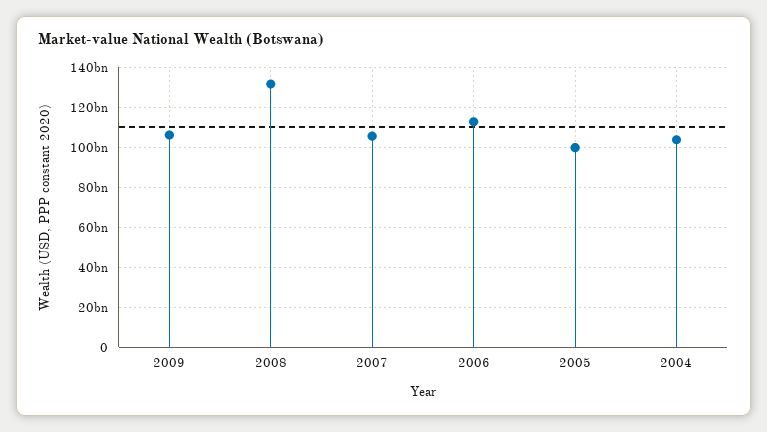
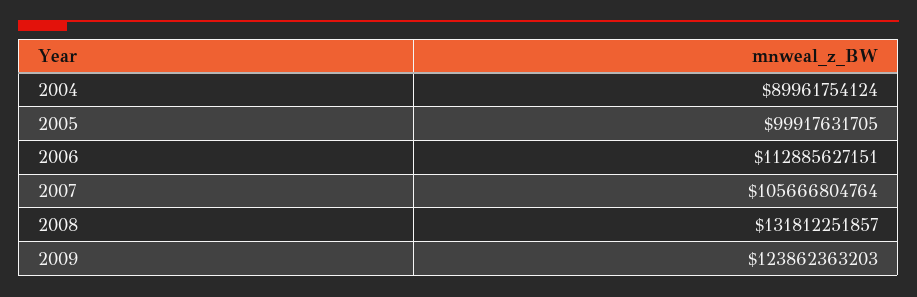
2009: 105000000000 -> 123862363203
2004: 105000000000 -> 89961754124

